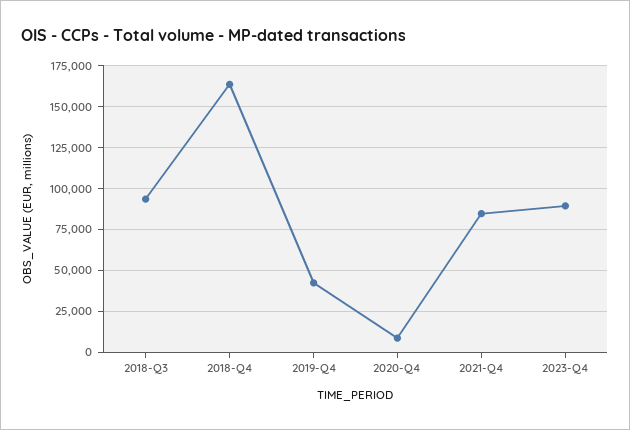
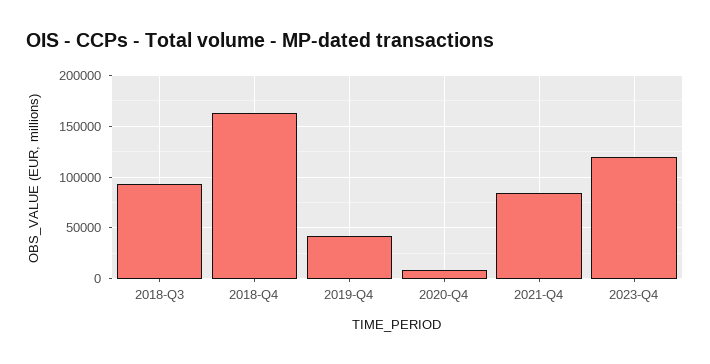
2023-Q4: 90000 -> 120000

